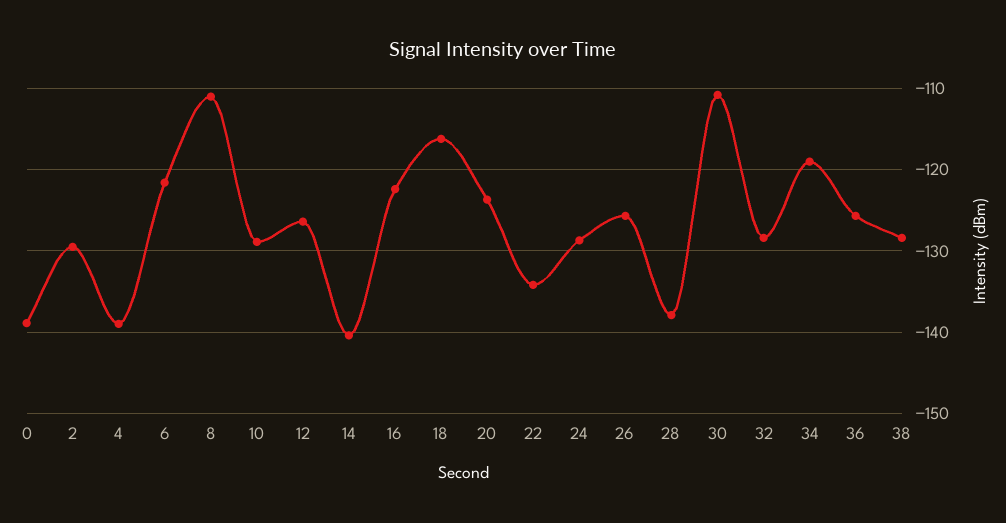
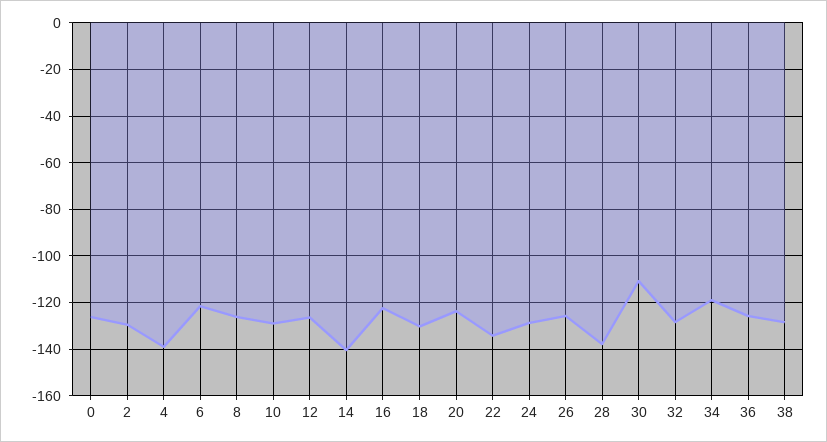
0: -139 -> -125
8: -111 -> -125
18: -116 -> -130

